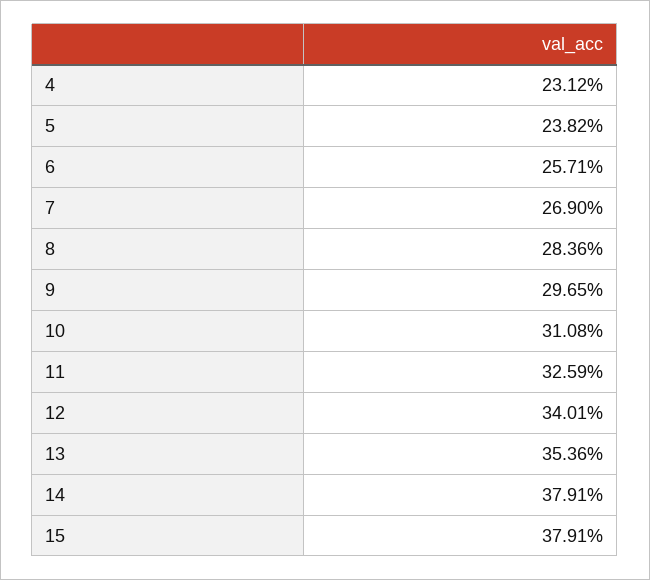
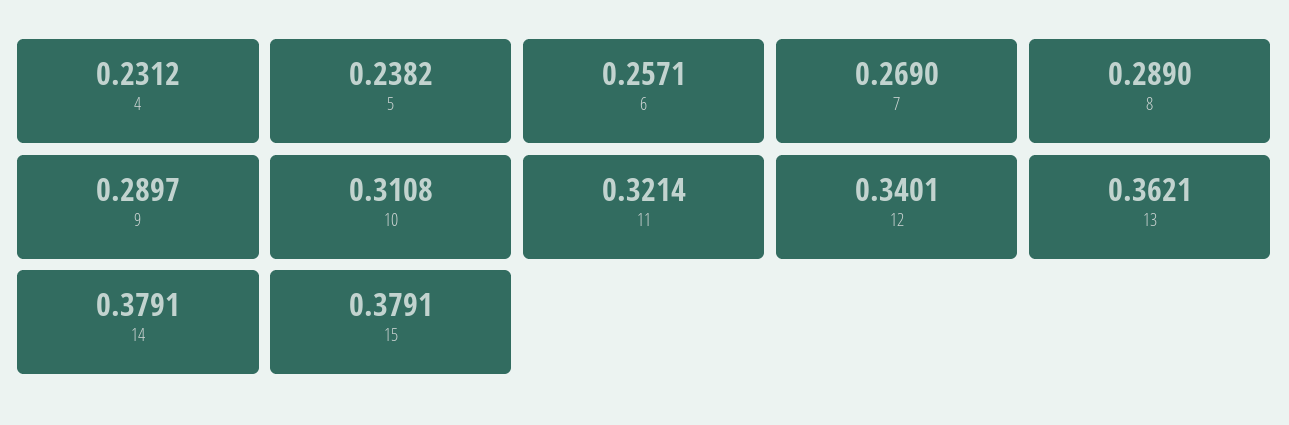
8: 0.2836 -> 0.289
9: 0.2965 -> 0.2897
11: 0.3259 -> 0.3214
13: 0.3536 -> 0.3621

